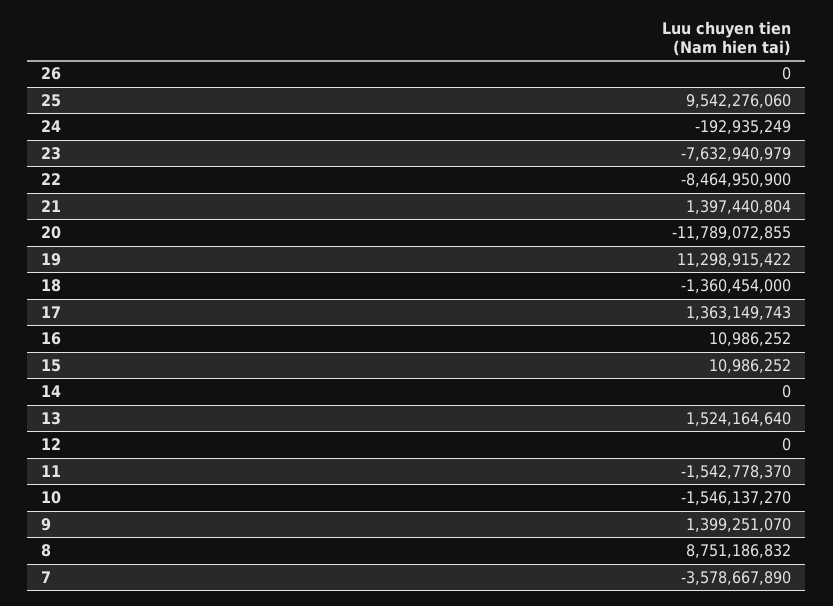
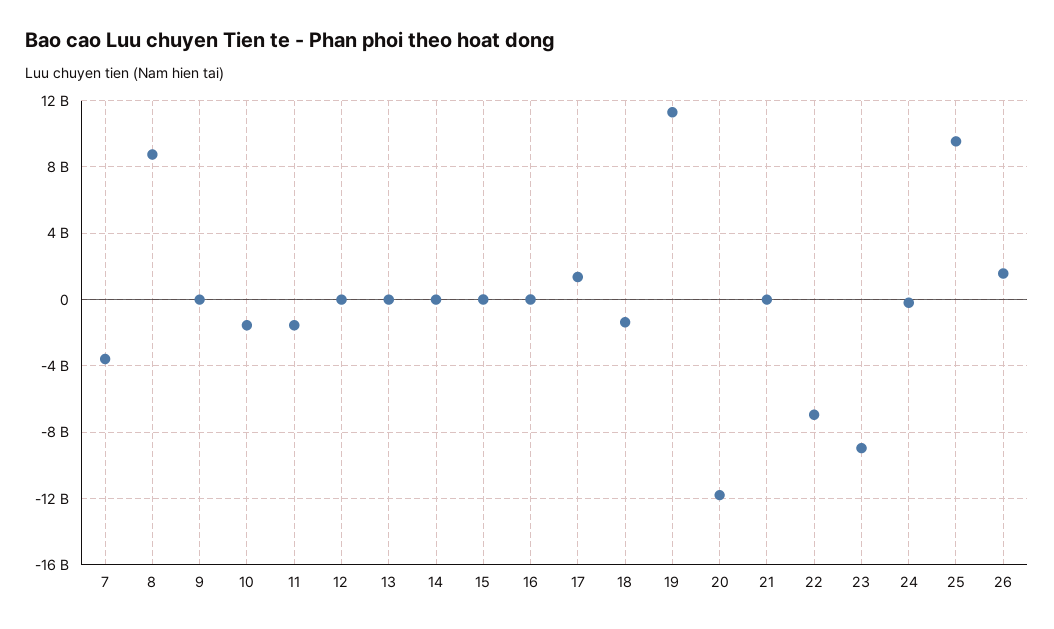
26: 0 -> 1500000000
23: -7632940979 -> -9000000000
22: -8464950900 -> -7000000000
21: 1397440804 -> 0
13: 1524164640 -> 0
9: 1399251070 -> 0

